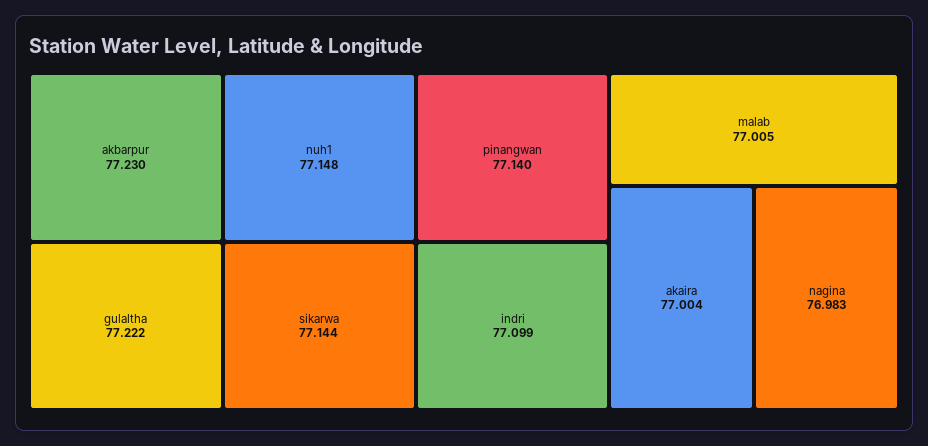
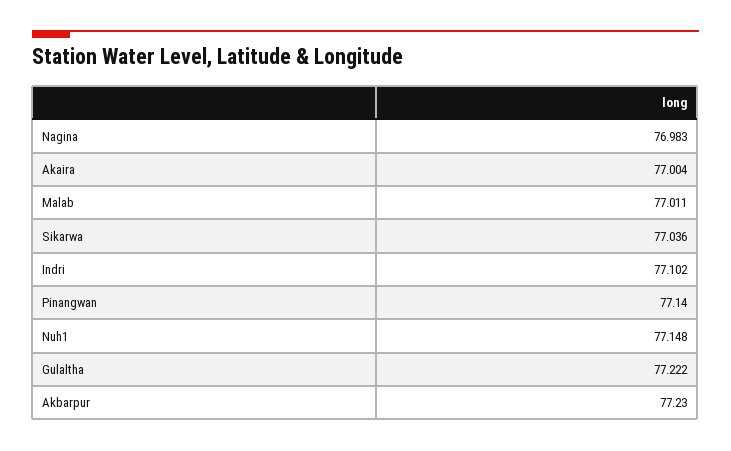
sikarwa: 77.144 -> 77.036
indri: 77.099 -> 77.102
malab: 77.005 -> 77.011

